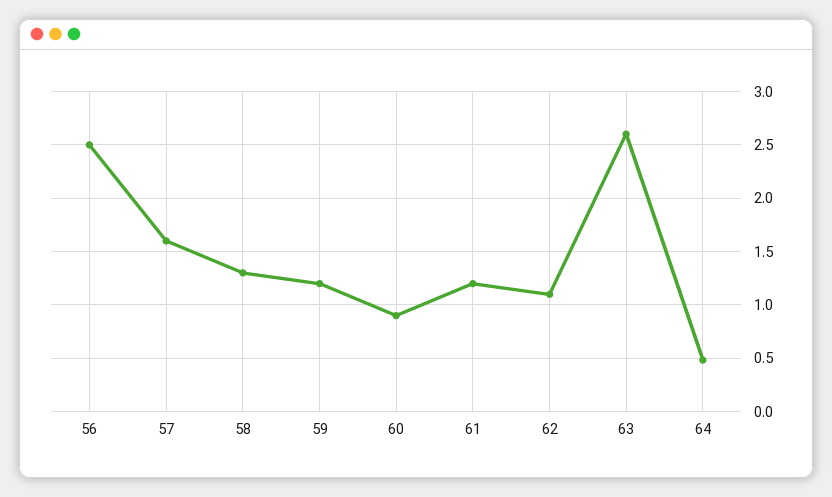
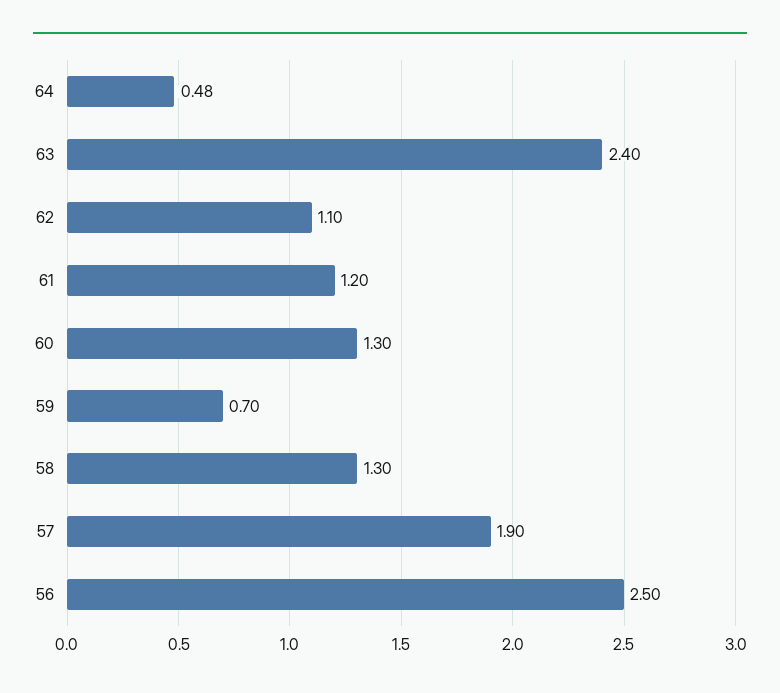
57: 1.6 -> 1.9
59: 1.2 -> 0.7
60: 0.9 -> 1.3
63: 2.6 -> 2.4

